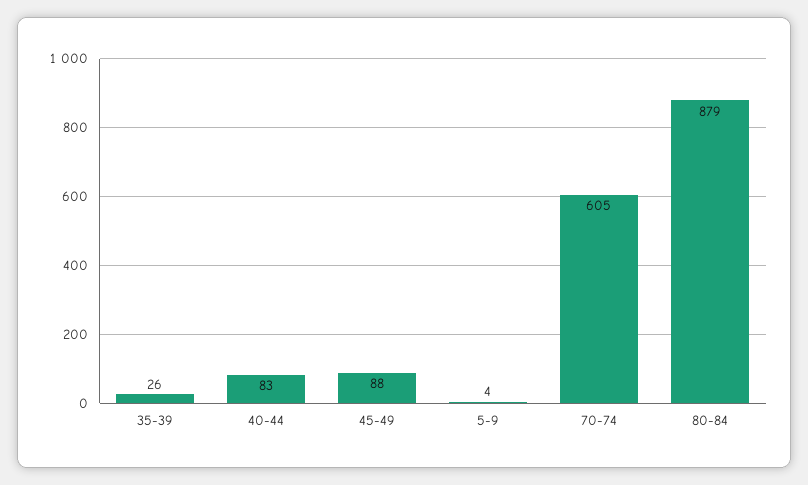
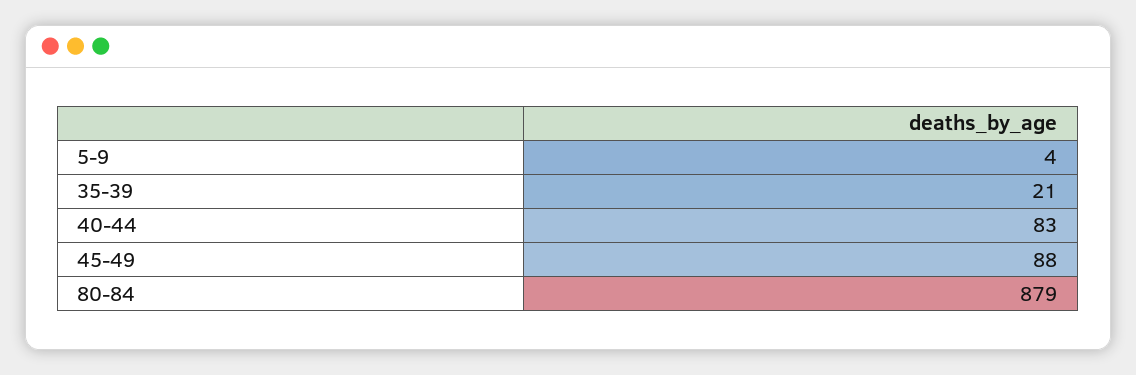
35-39: 26 -> 21
70-74: 605 -> none

